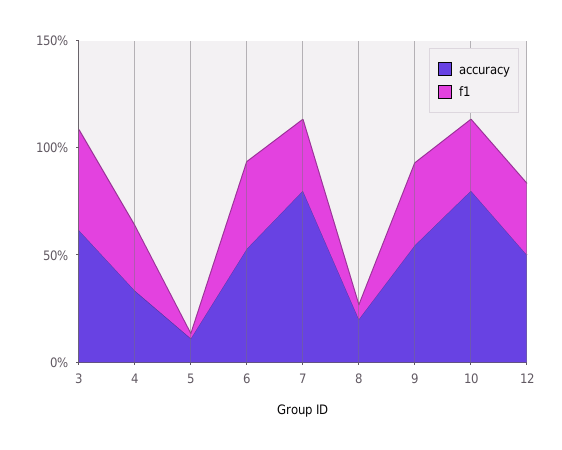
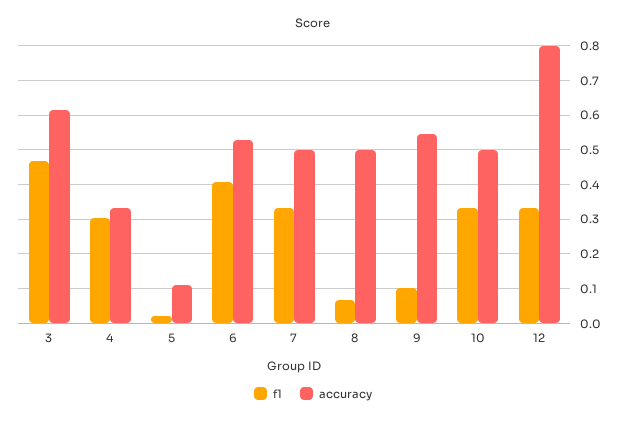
accuracy, 7: 0.8 -> 0.5
accuracy, 8: 0.2 -> 0.5
f1, 9: 0.4 -> 0.1
accuracy, 10: 0.8 -> 0.5
accuracy, 12: 0.5 -> 0.8

